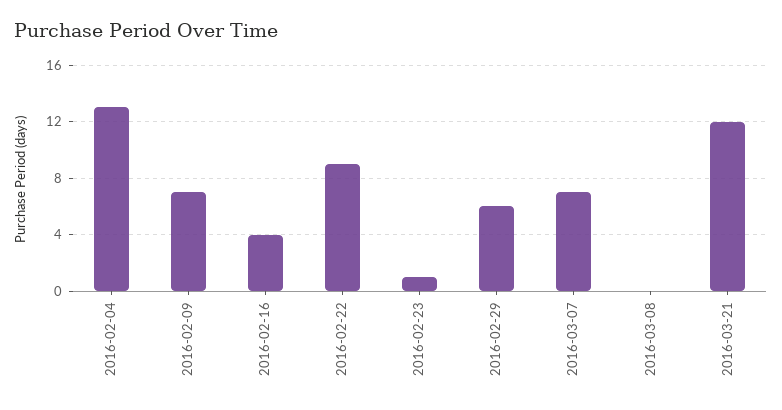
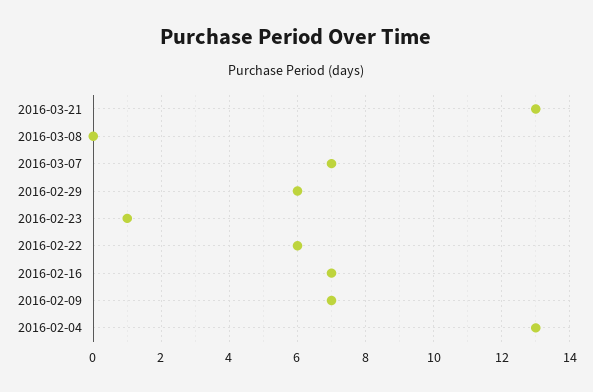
2016-02-16: 4 -> 7
2016-02-22: 9 -> 6
2016-03-21: 12 -> 13

